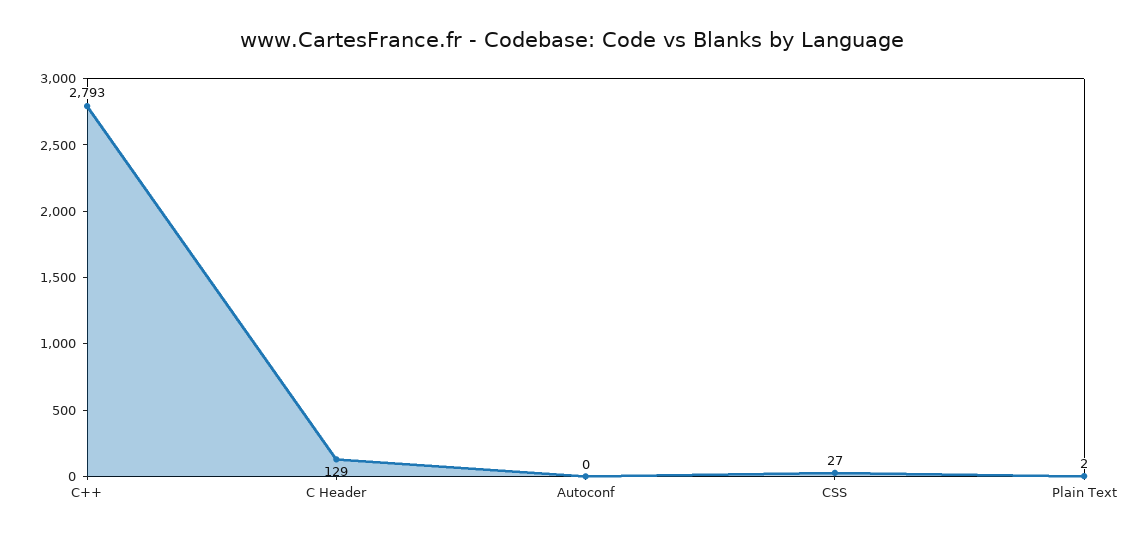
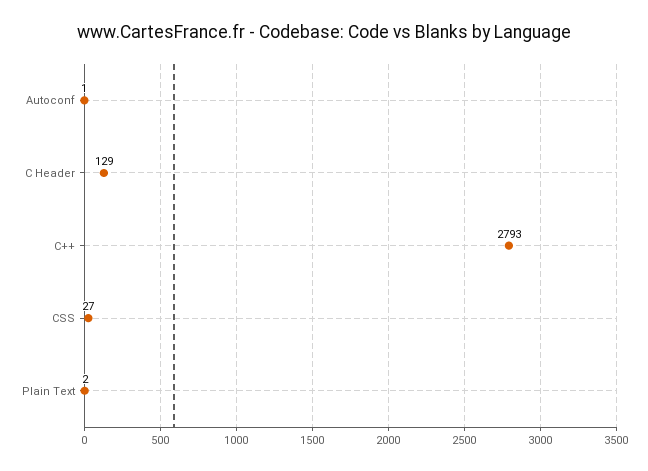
Autoconf: 0 -> 1

